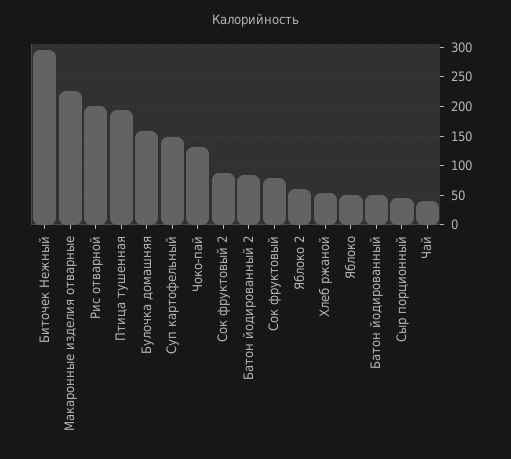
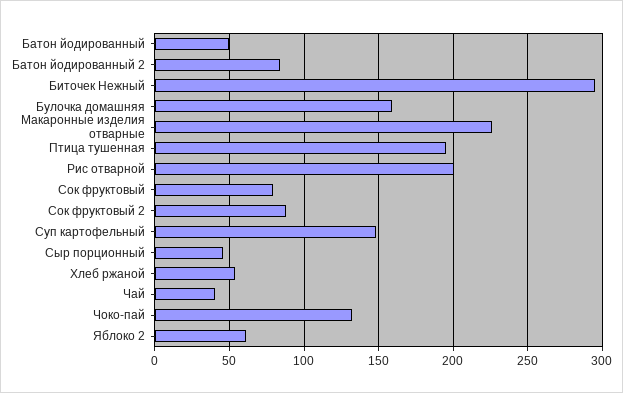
Яблоко: 50 -> none

